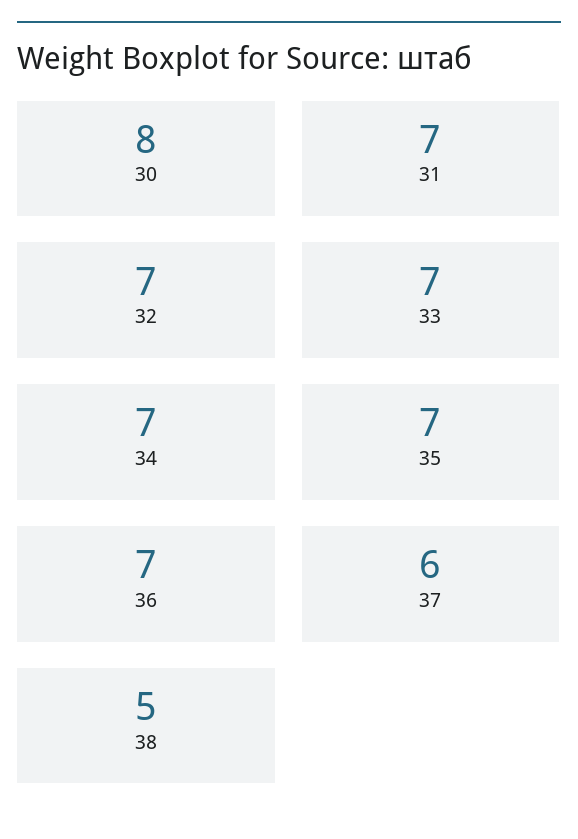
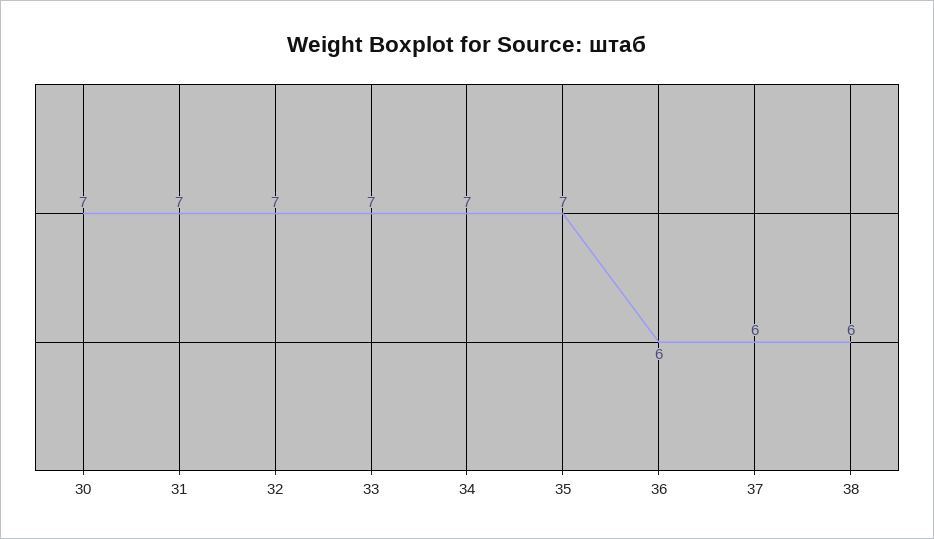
30: 8 -> 7
36: 7 -> 6
38: 5 -> 6

